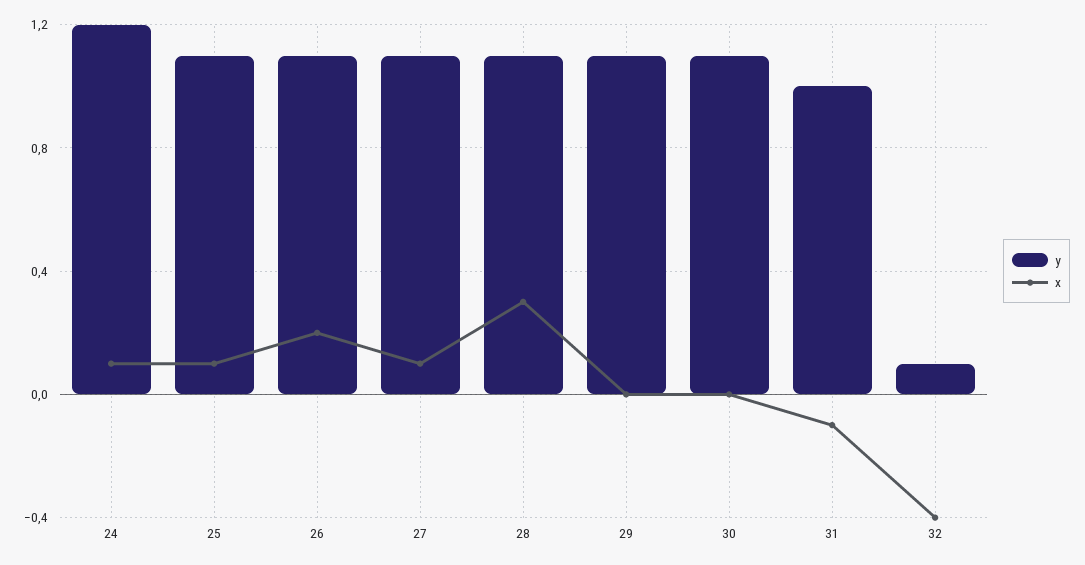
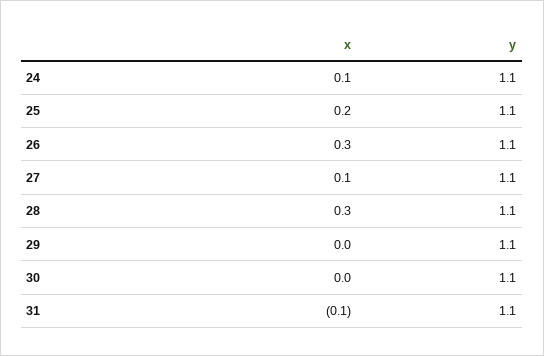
y, 24: 1.2 -> 1.1
x, 25: 0.1 -> 0.2
x, 26: 0.2 -> 0.3
y, 31: 1 -> 1.1
y, 32: 0.1 -> none
x, 32: -0.4 -> none

